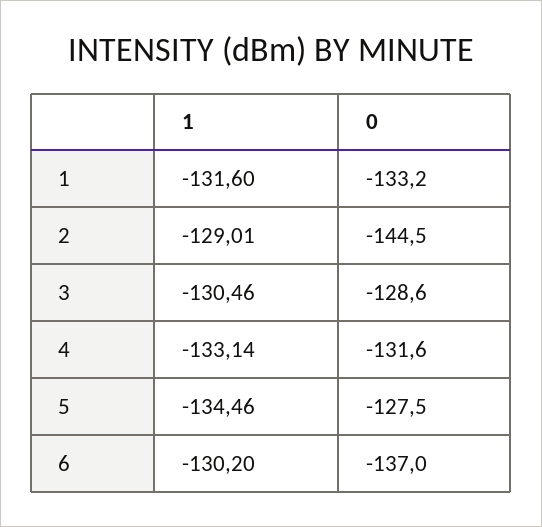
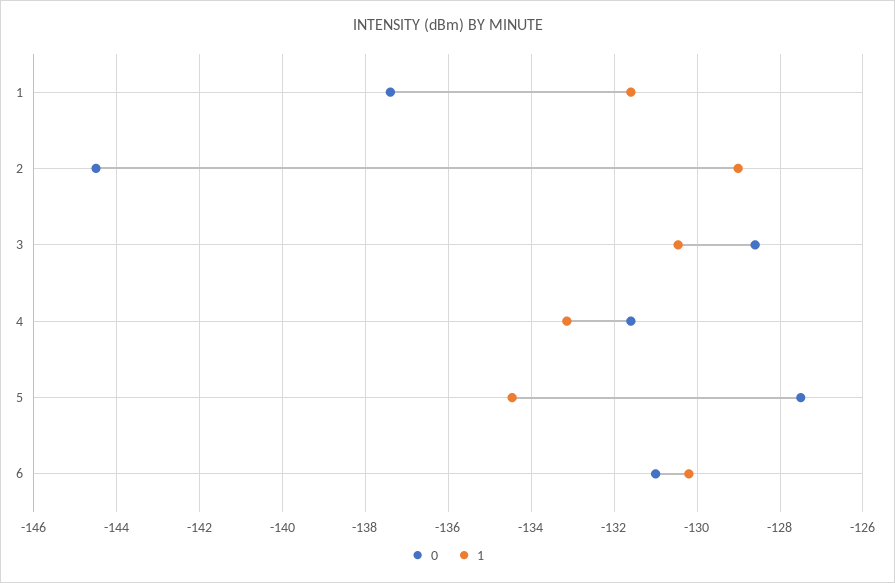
0, 1: -133.2 -> -137.4
0, 6: -137 -> -131

